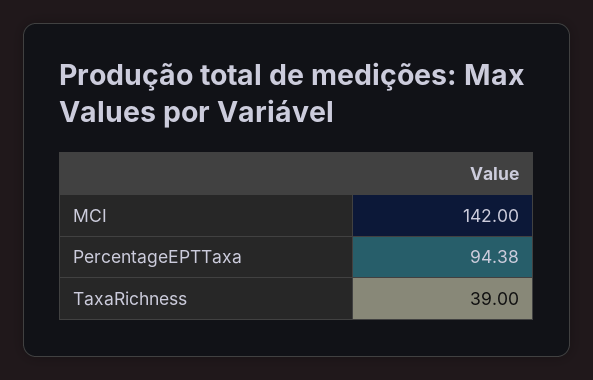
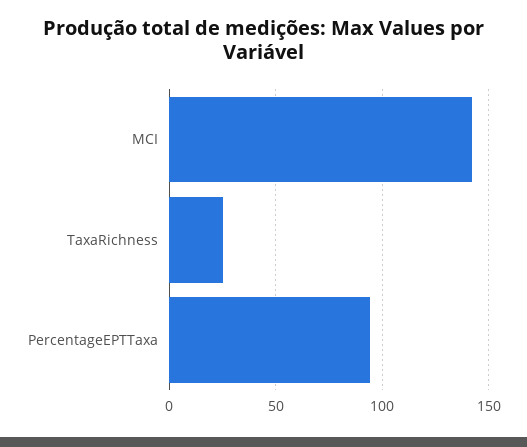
TaxaRichness: 39 -> 25

